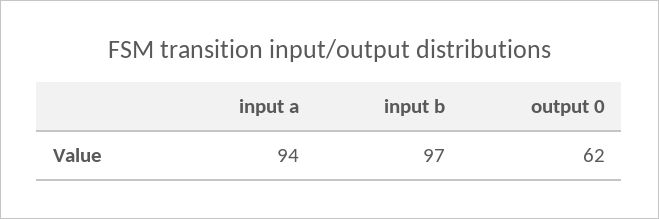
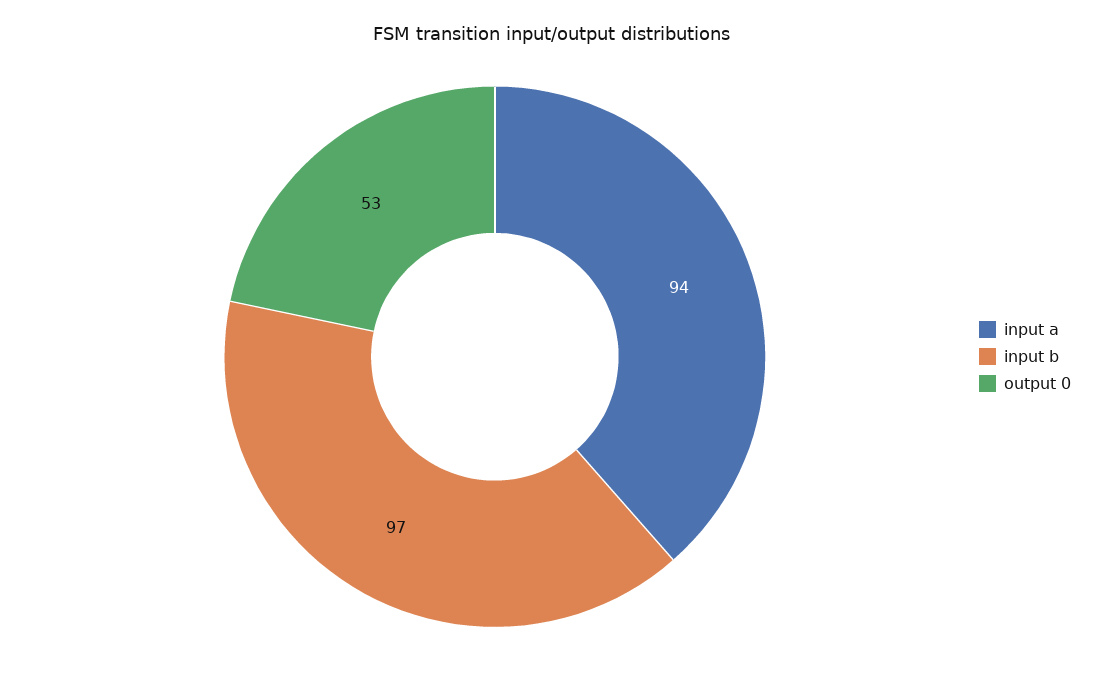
output 0: 62 -> 53

